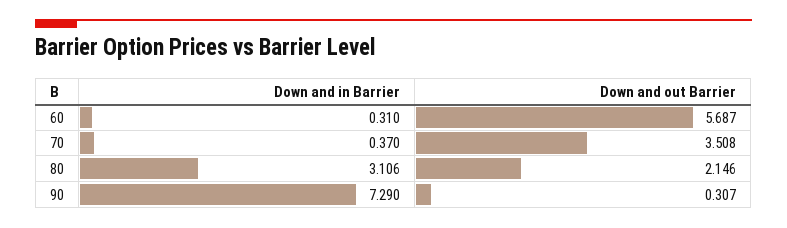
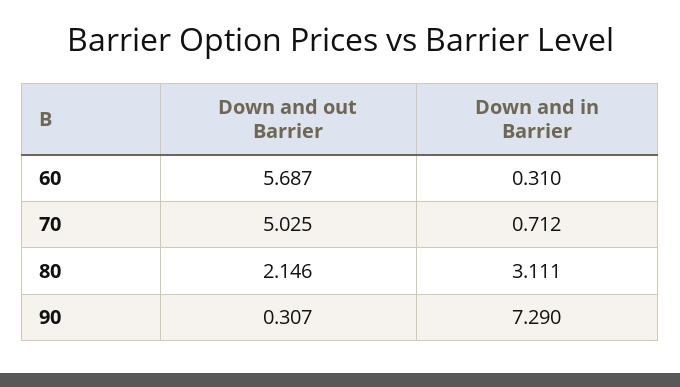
Down and in Barrier, 70: 0.37 -> 0.712
Down and out Barrier, 70: 3.508 -> 5.025
Down and in Barrier, 80: 3.106 -> 3.111

